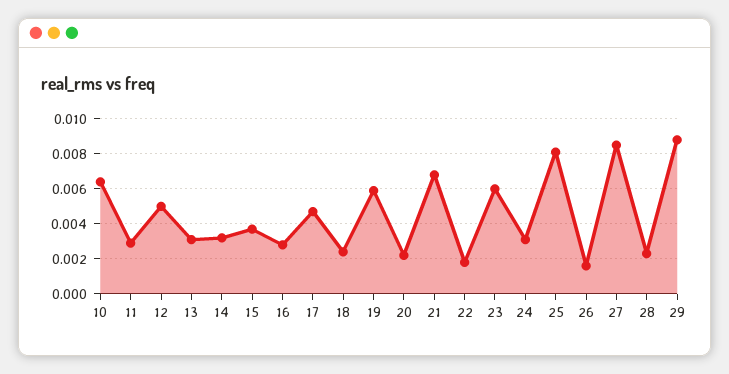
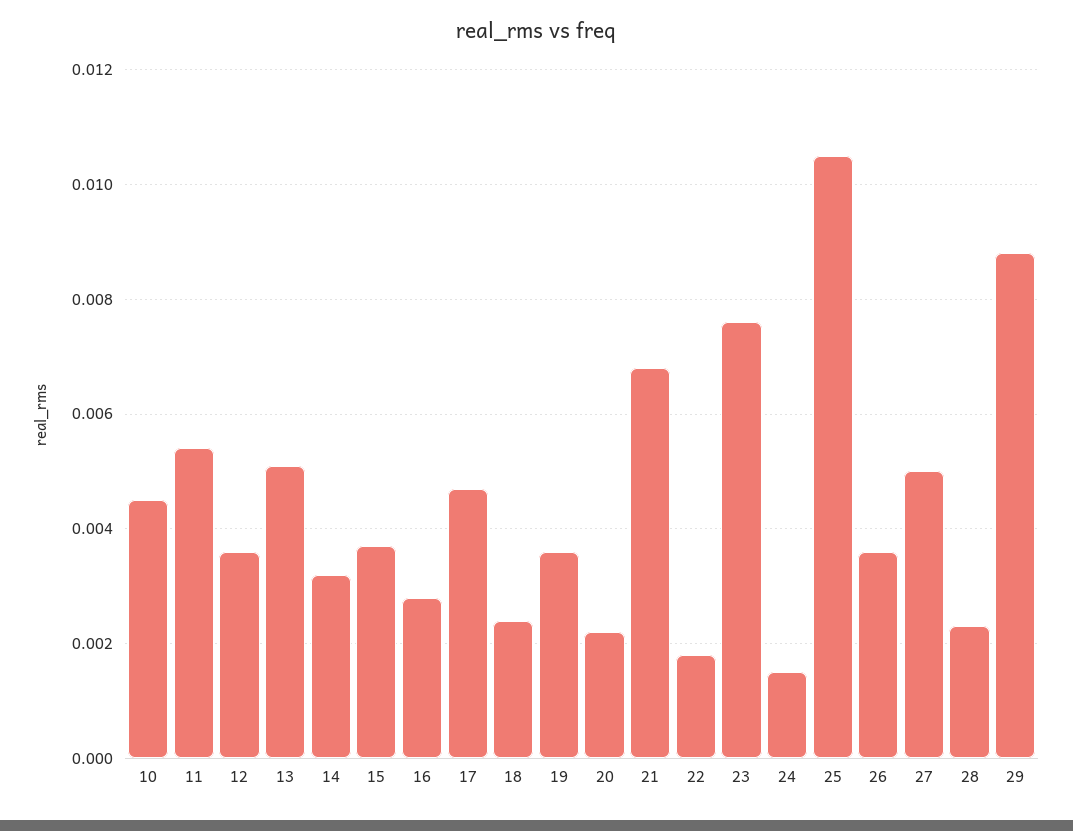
10: 0.0065 -> 0.0045
11: 0.003 -> 0.0055
12: 0.005 -> 0.0035
13: 0.003 -> 0.005
19: 0.006 -> 0.0035
23: 0.006 -> 0.0075
24: 0.003 -> 0.0015
25: 0.008 -> 0.0105
26: 0.0015 -> 0.0035
27: 0.0085 -> 0.005

